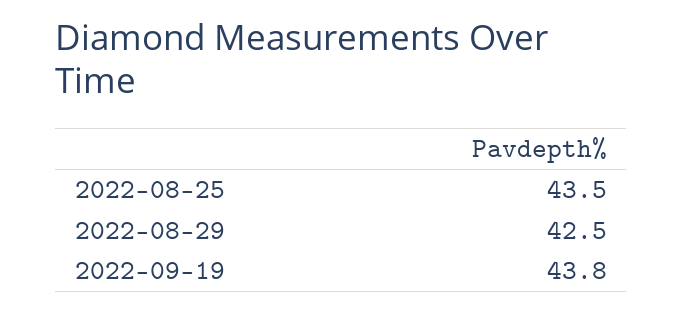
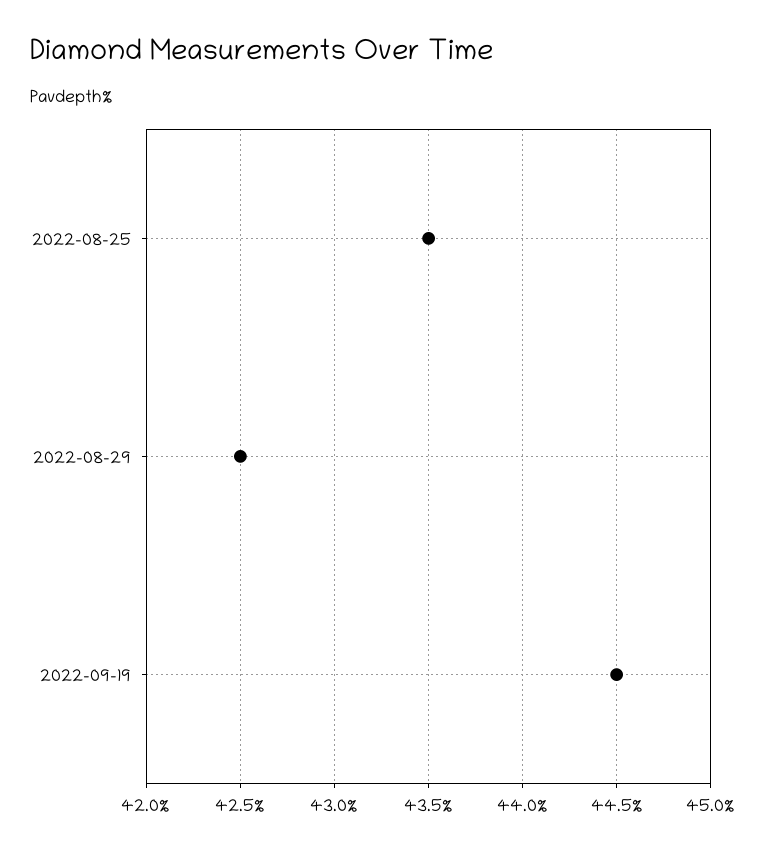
2022-09-19: 43.8 -> 44.5

